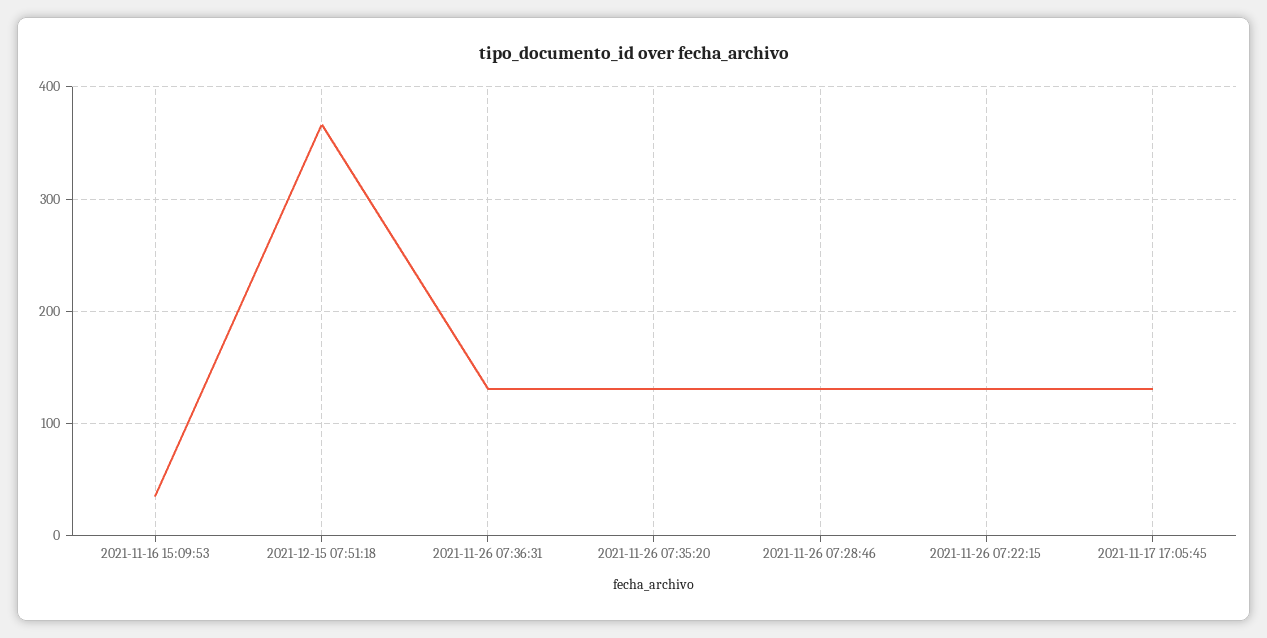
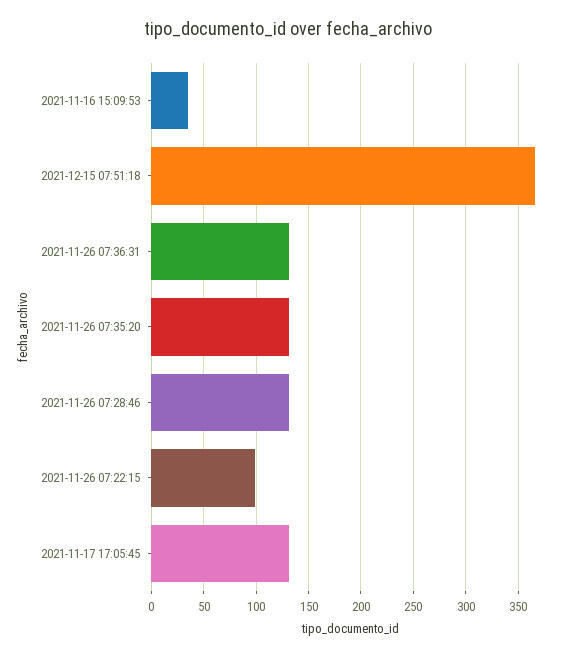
2021-11-26 07:22:15: 130 -> 100

